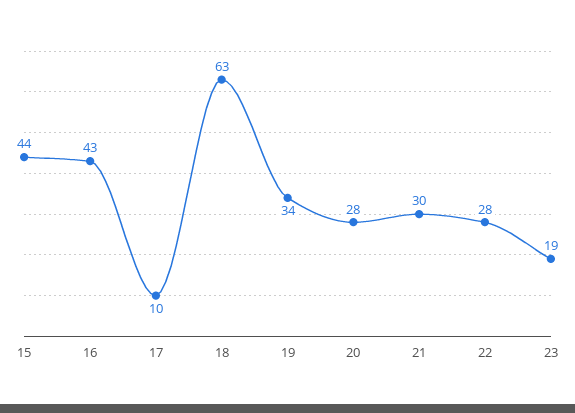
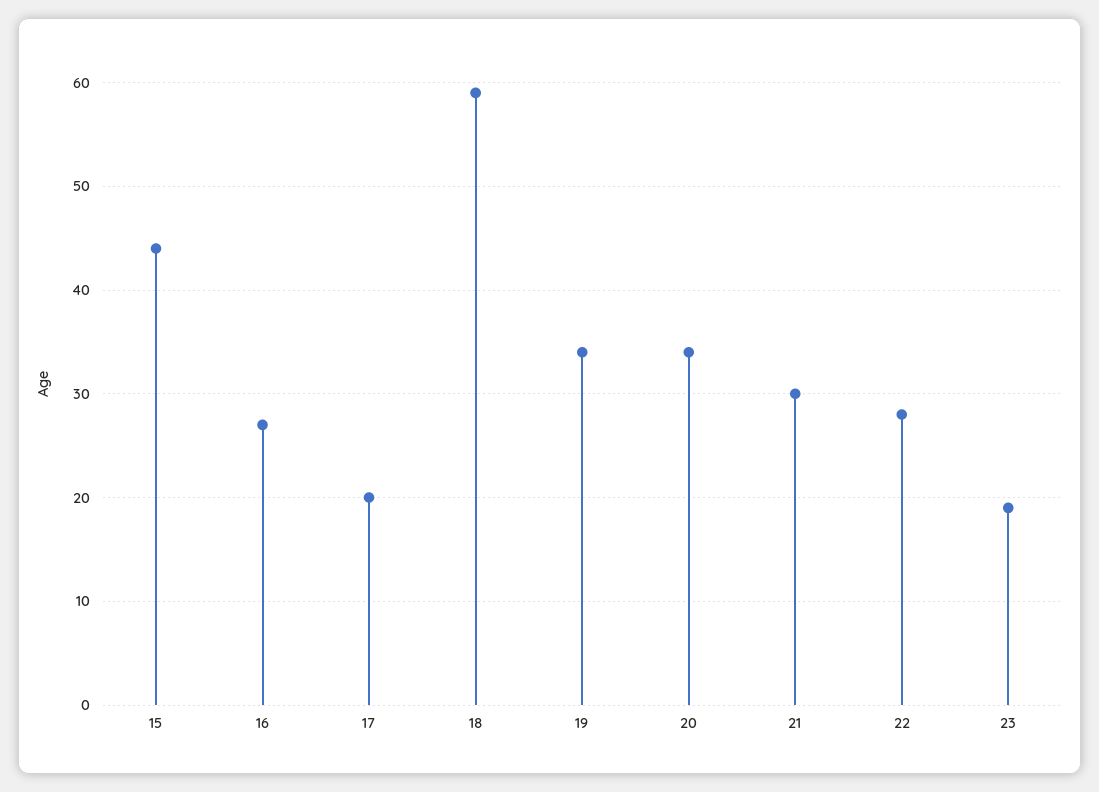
16: 43 -> 27
17: 10 -> 20
18: 63 -> 59
20: 28 -> 34

